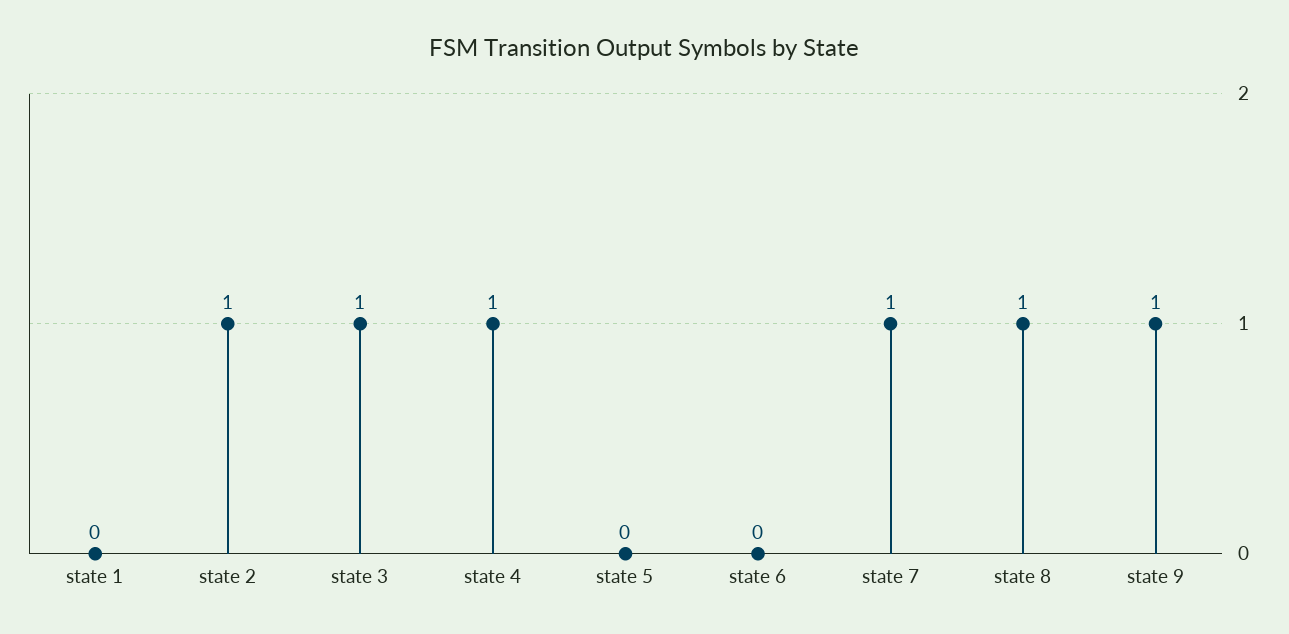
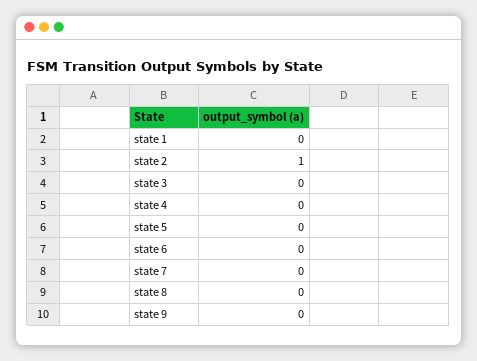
state 3: 1 -> 0
state 4: 1 -> 0
state 7: 1 -> 0
state 8: 1 -> 0
state 9: 1 -> 0

